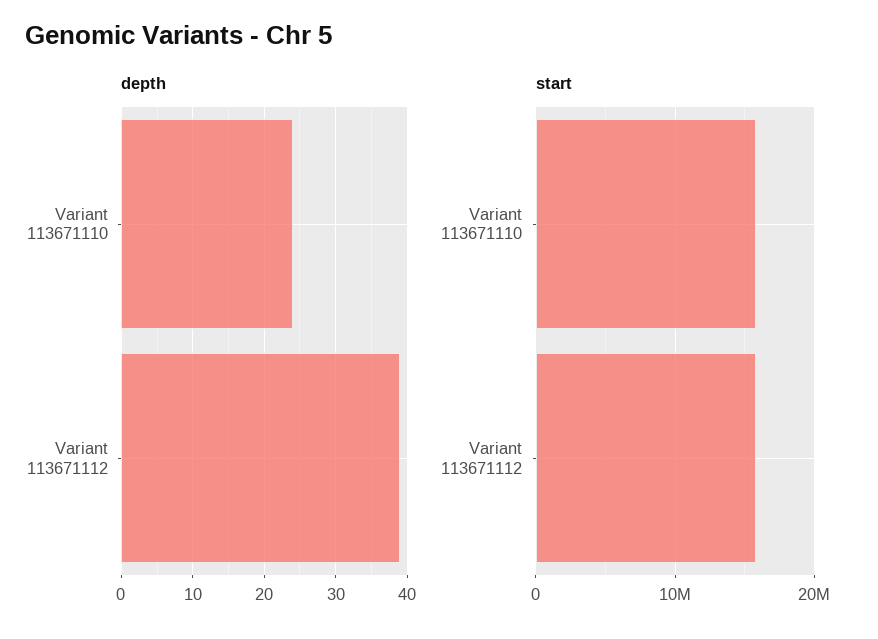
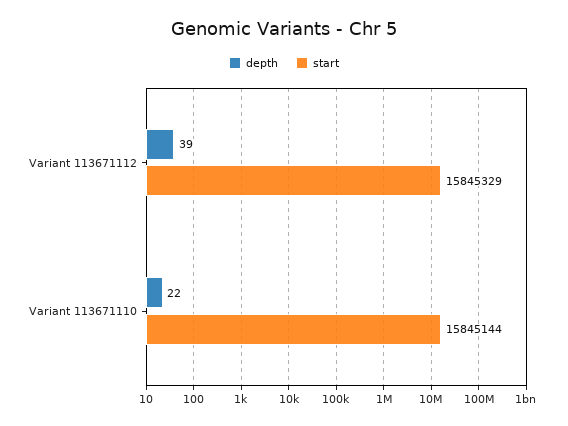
depth, Variant 113671110: 24 -> 22

